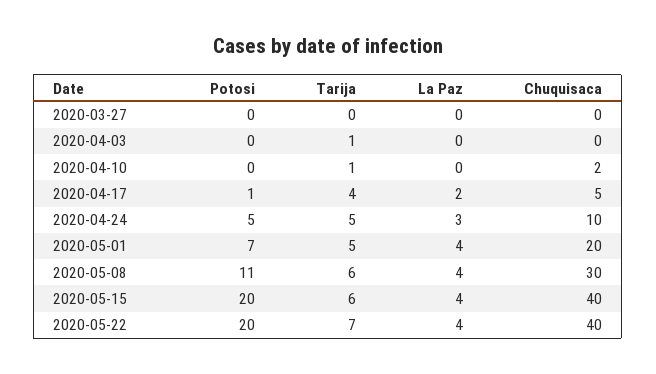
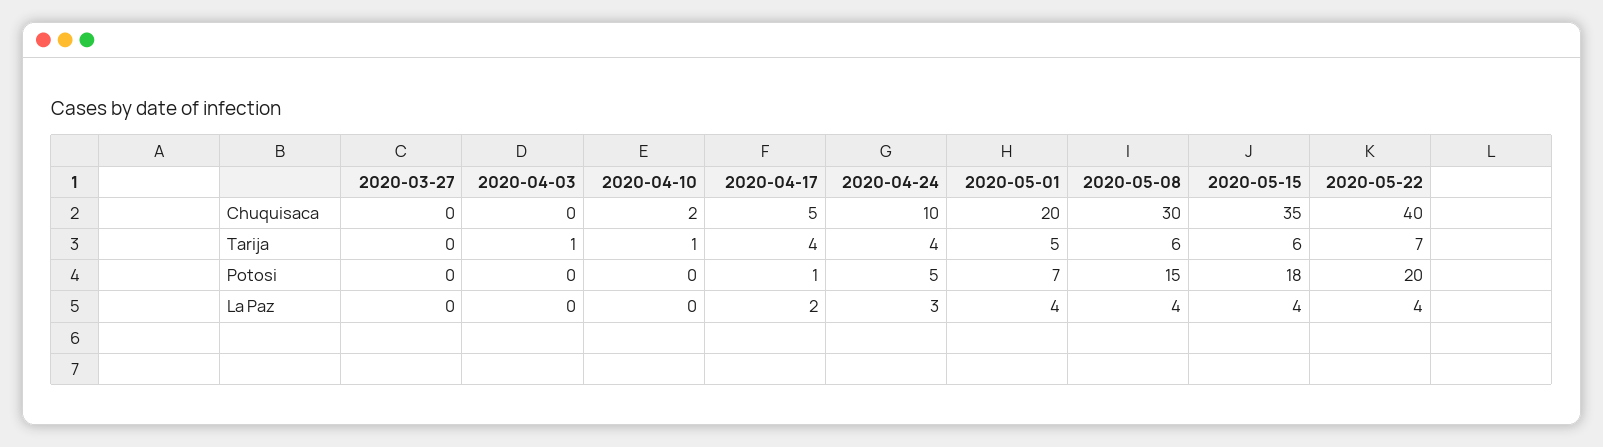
Tarija, 2020-04-24: 5 -> 4
Potosi, 2020-05-08: 11 -> 15
Potosi, 2020-05-15: 20 -> 18
Chuquisaca, 2020-05-15: 40 -> 35

